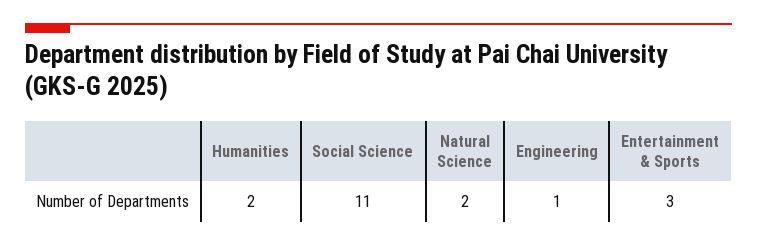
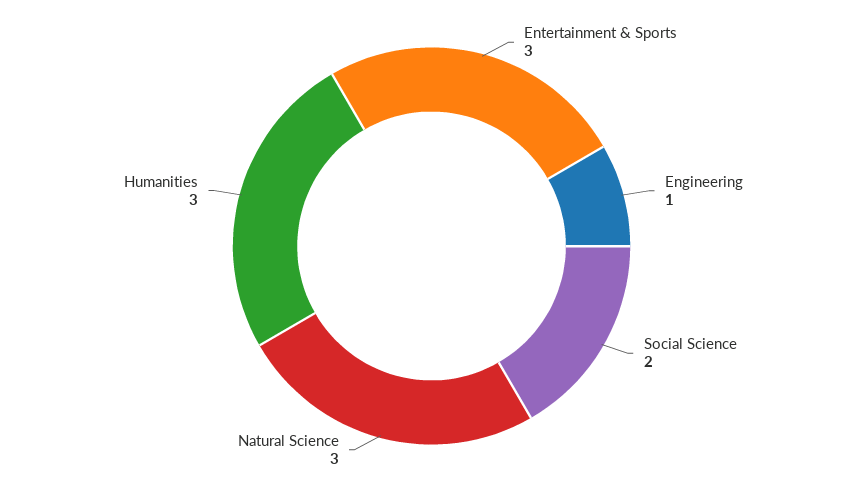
Humanities: 2 -> 3
Social Science: 11 -> 2
Natural Science: 2 -> 3

